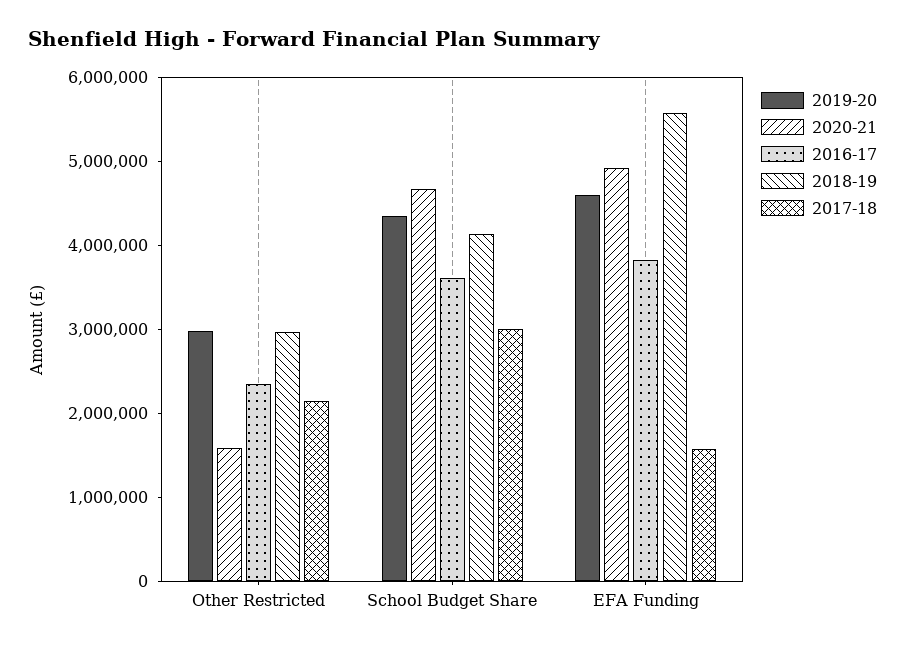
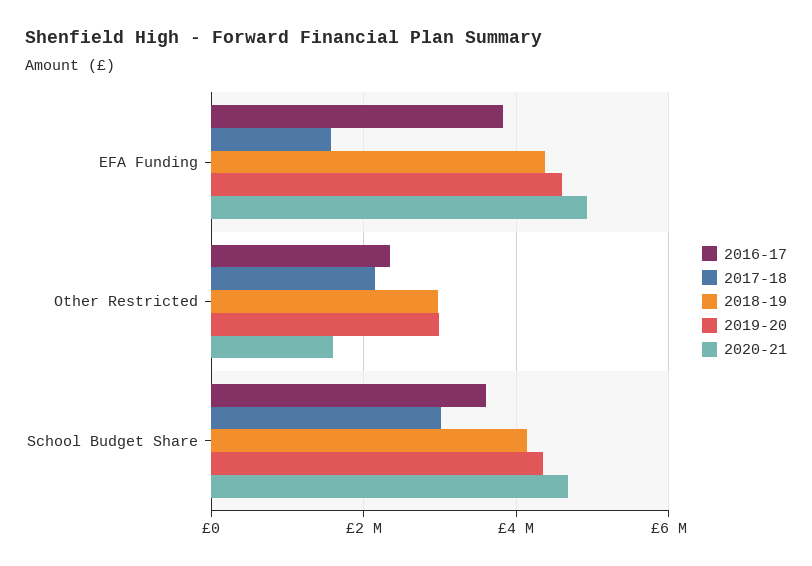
2018-19, EFA Funding: 5600000 -> 4400000

